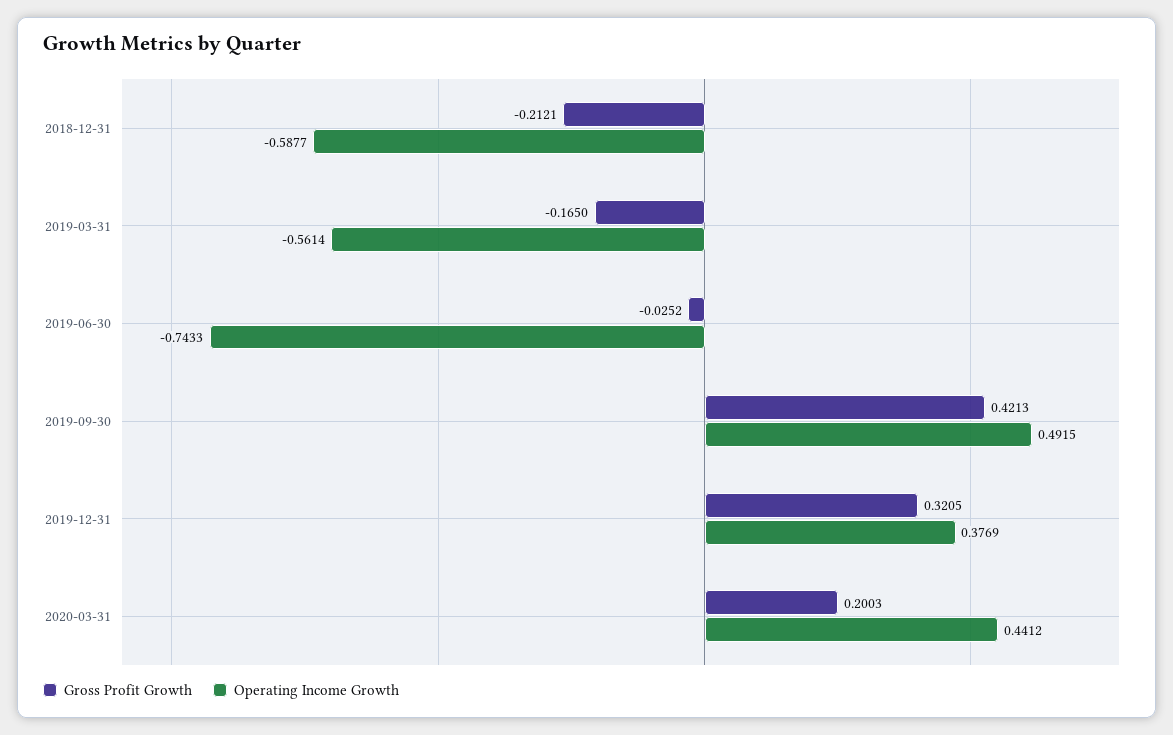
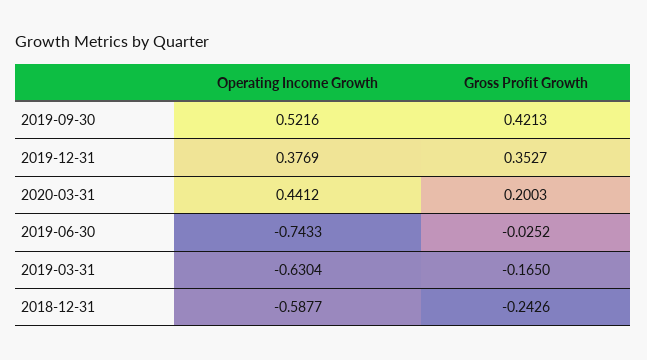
Gross Profit Growth, 2018-12-31: -0.2121 -> -0.2426
Operating Income Growth, 2019-03-31: -0.5614 -> -0.6304
Operating Income Growth, 2019-09-30: 0.4915 -> 0.5216
Gross Profit Growth, 2019-12-31: 0.3205 -> 0.3527

